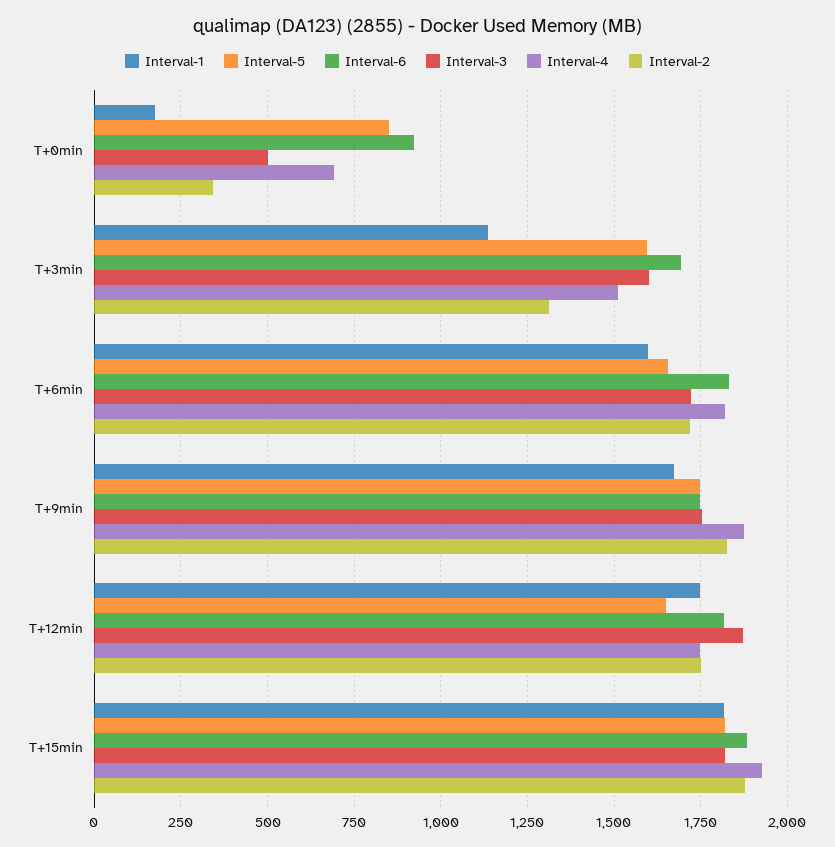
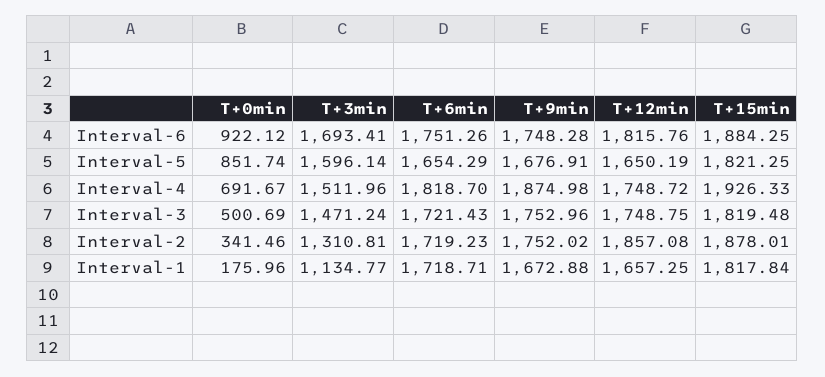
Interval-3, T+3min: 1600 -> 1471.24
Interval-1, T+6min: 1600 -> 1718.71
Interval-6, T+6min: 1825 -> 1751.26
Interval-5, T+9min: 1750 -> 1676.91
Interval-2, T+9min: 1825 -> 1752.02
Interval-1, T+12min: 1750 -> 1657.25
Interval-3, T+12min: 1875 -> 1748.75
Interval-2, T+12min: 1750 -> 1857.08

